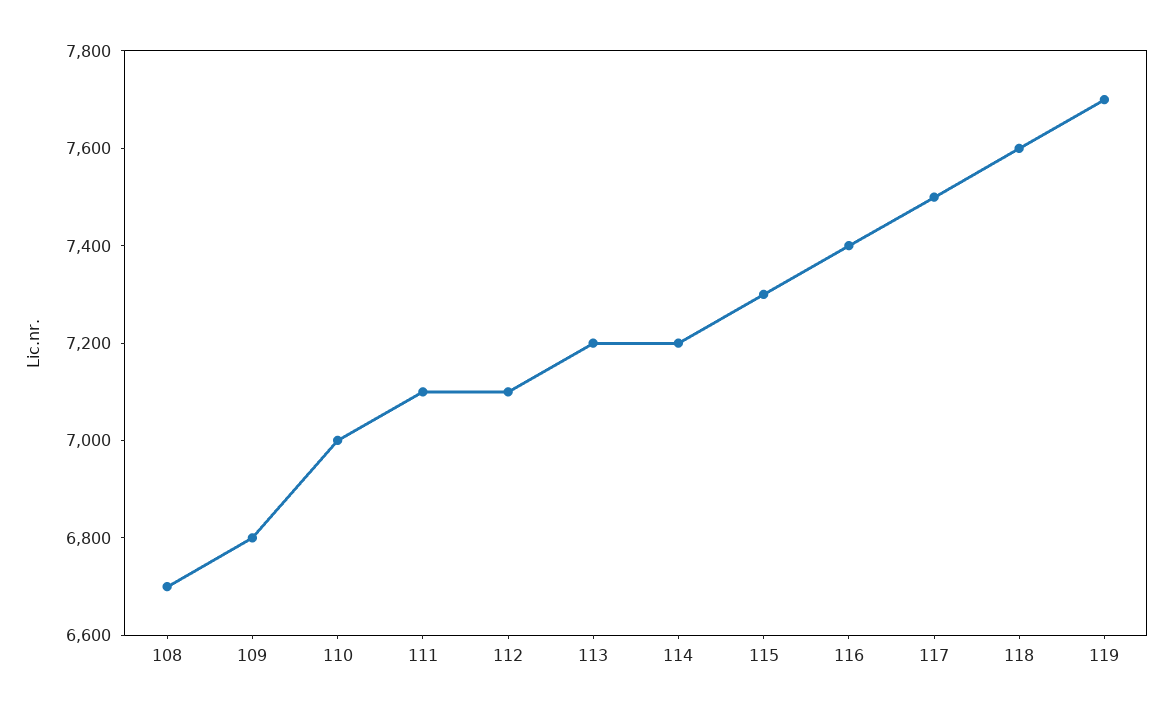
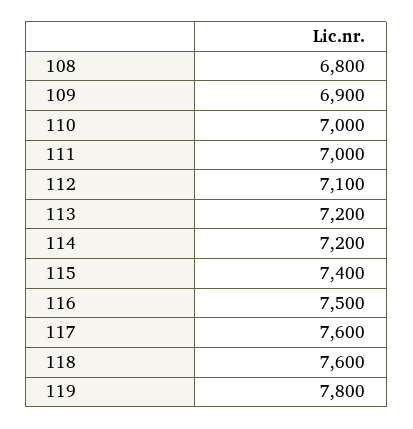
108: 6700 -> 6800
109: 6800 -> 6900
111: 7100 -> 7000
115: 7300 -> 7400
116: 7400 -> 7500
117: 7500 -> 7600
119: 7700 -> 7800

